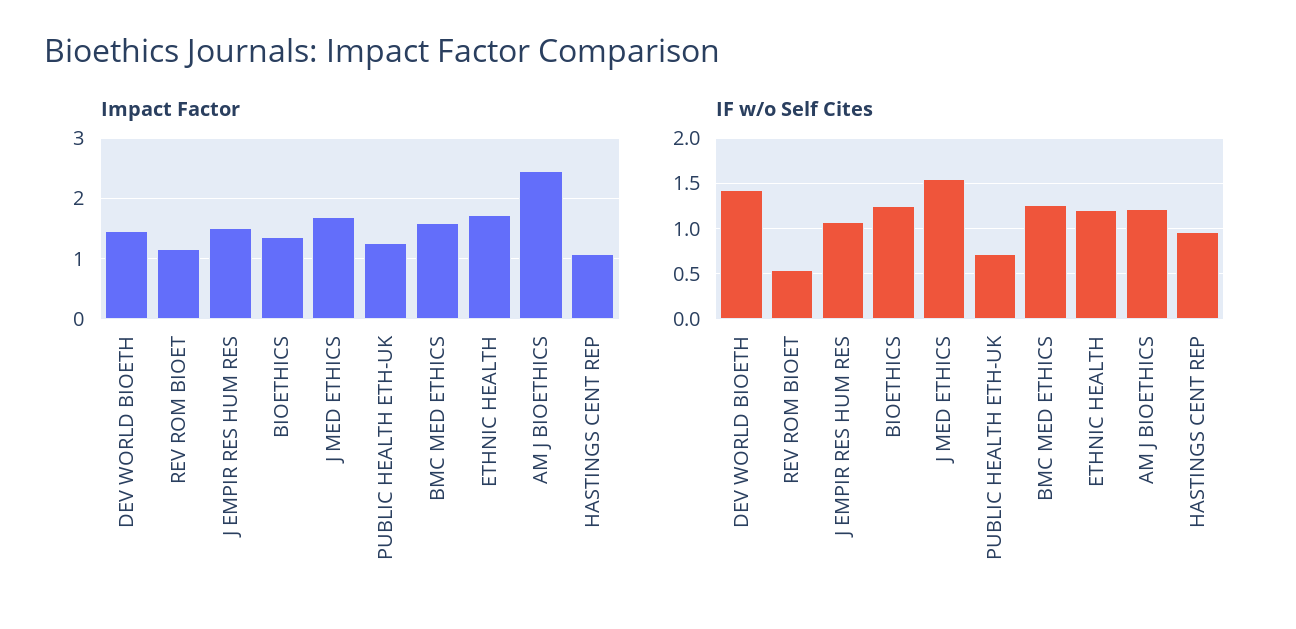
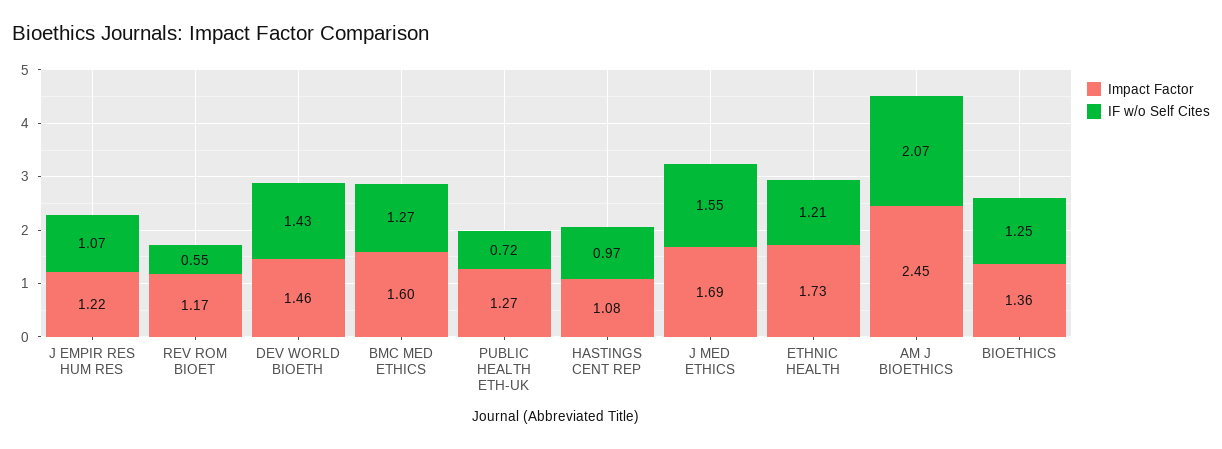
Impact Factor, J EMPIR RES HUM RES: 1.5 -> 1.22
IF w/o Self Cites, AM J BIOETHICS: 1.2 -> 2.07

